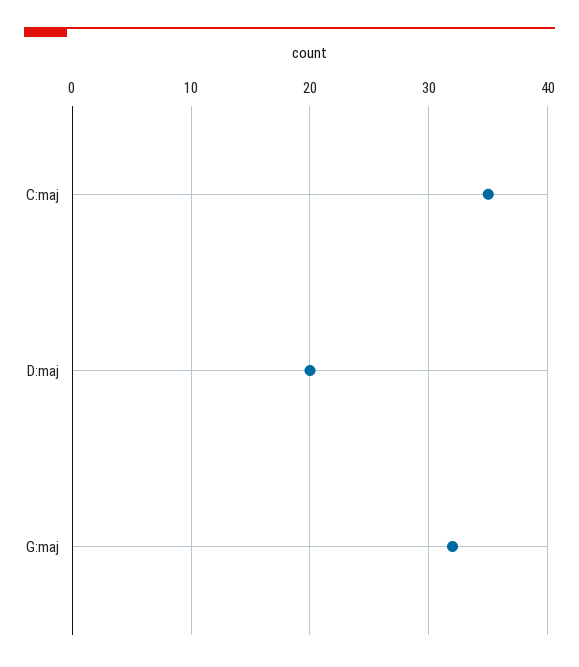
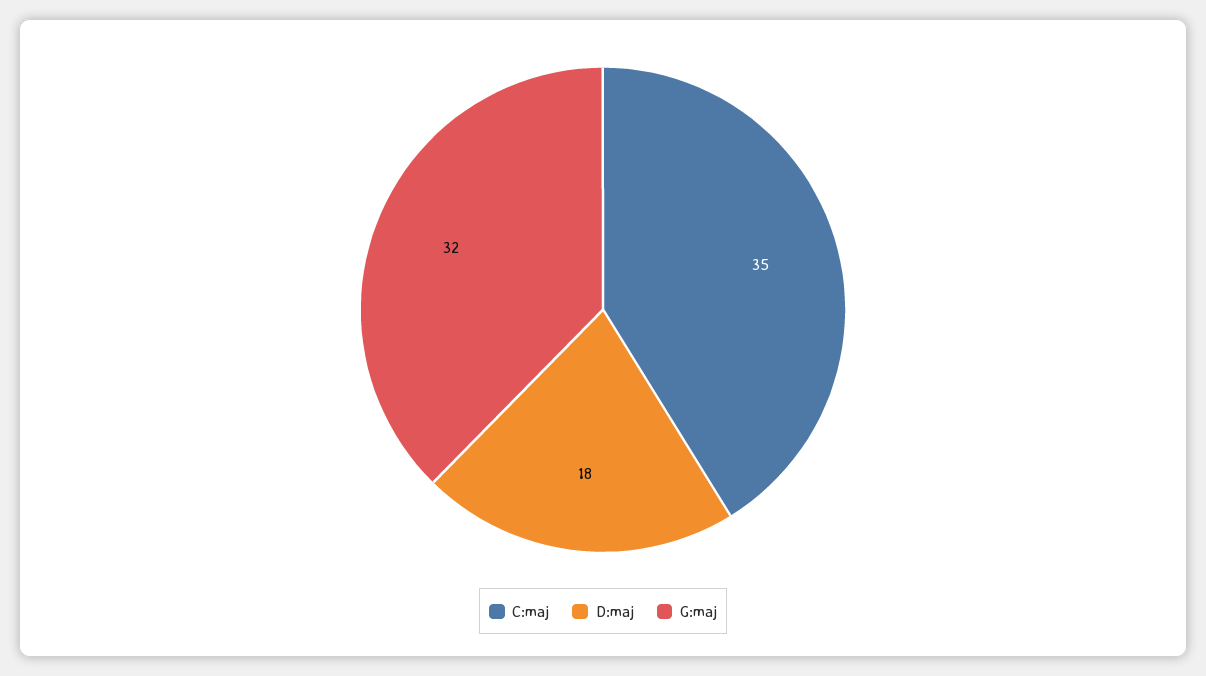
D:maj: 20 -> 18

